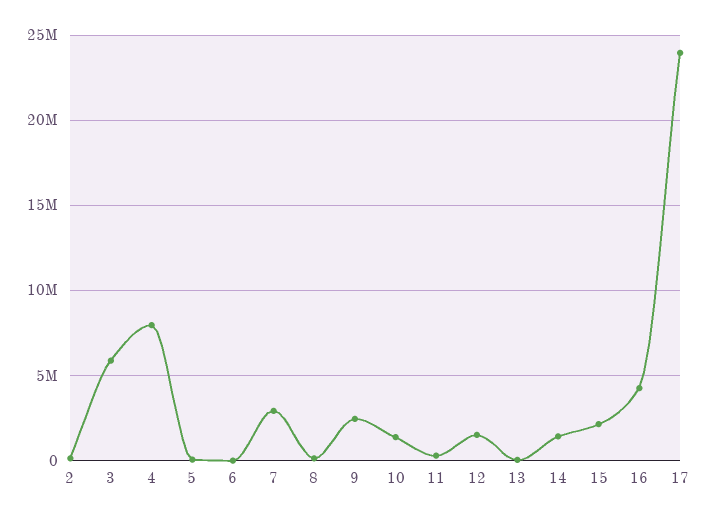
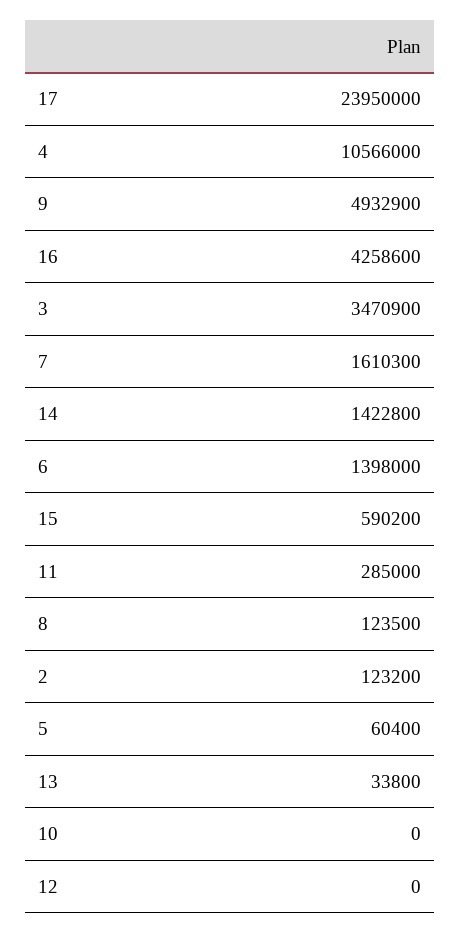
3: 6000000 -> 3470900
4: 8000000 -> 10566000
6: 0 -> 1398000
7: 3000000 -> 1610300
9: 2500000 -> 4932900
10: 1500000 -> 0
12: 1500000 -> 0
15: 2000000 -> 590200

